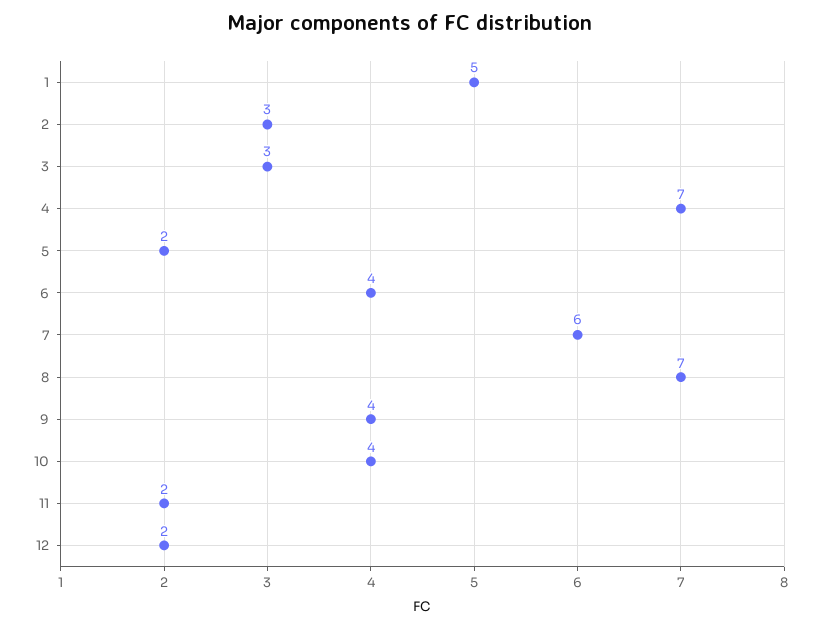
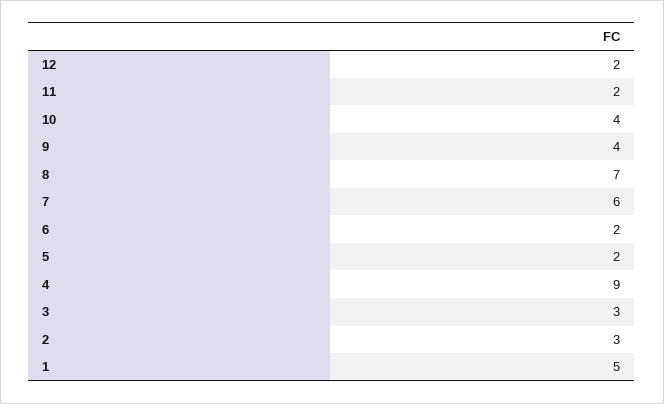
4: 7 -> 9
6: 4 -> 2

